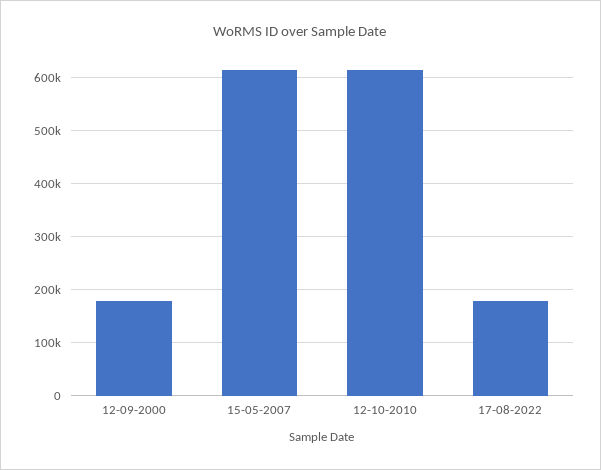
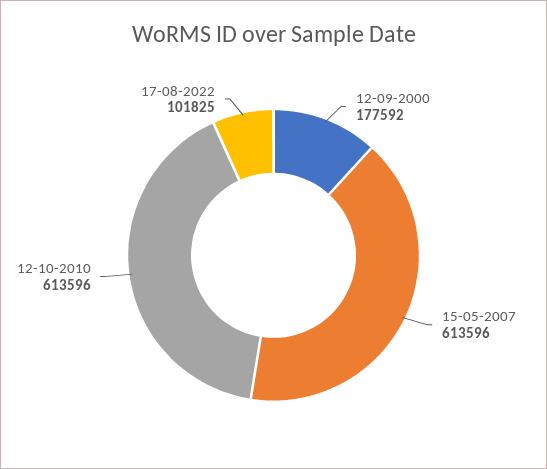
17-08-2022: 180000 -> 101825

